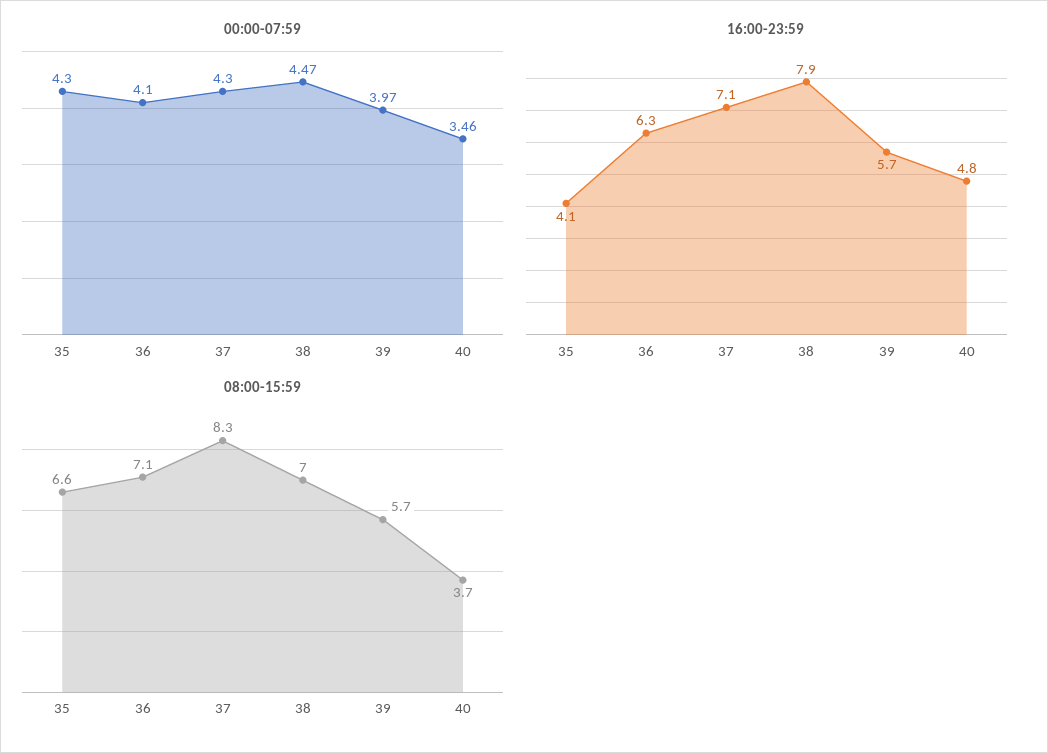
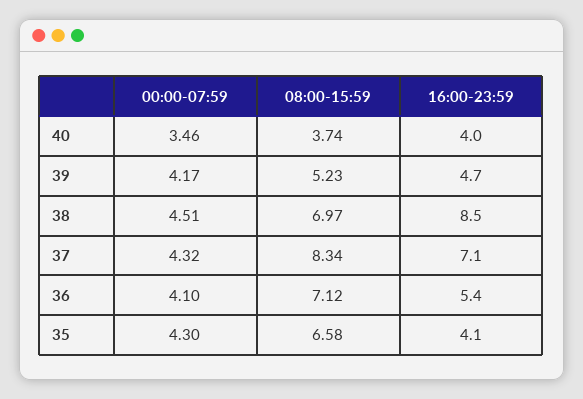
00:00-07:59, 37: 4.3 -> 4.32
00:00-07:59, 38: 4.47 -> 4.51
00:00-07:59, 39: 3.97 -> 4.17
16:00-23:59, 36: 6.3 -> 5.4
16:00-23:59, 38: 7.9 -> 8.5
16:00-23:59, 39: 5.7 -> 4.7
16:00-23:59, 40: 4.8 -> 4
08:00-15:59, 39: 5.7 -> 5.23

